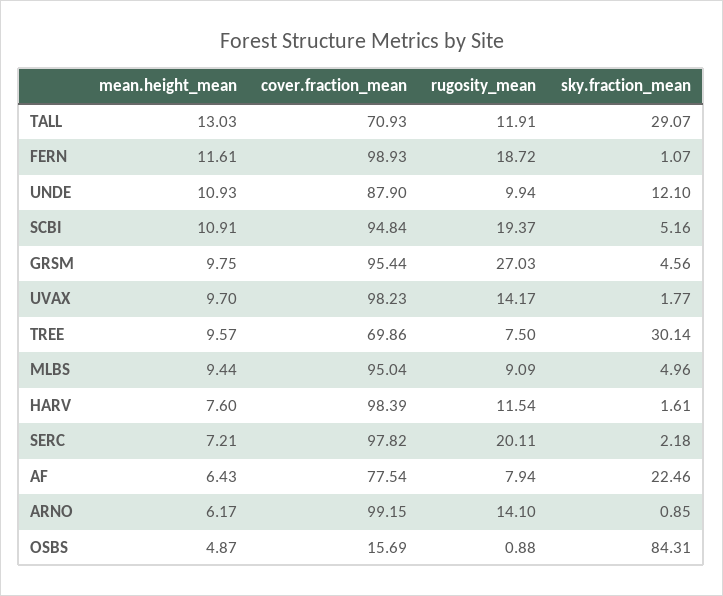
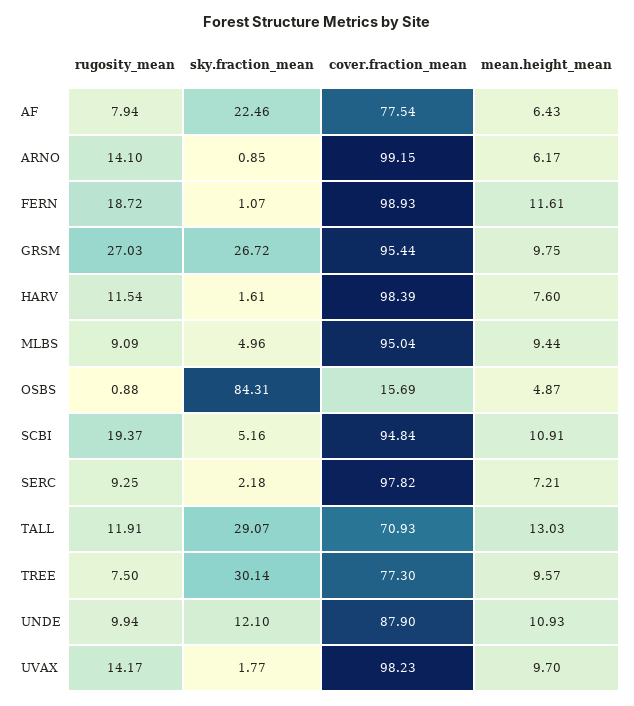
sky.fraction_mean, GRSM: 4.56 -> 26.72
cover.fraction_mean, TREE: 69.86 -> 77.3
rugosity_mean, SERC: 20.11 -> 9.25

